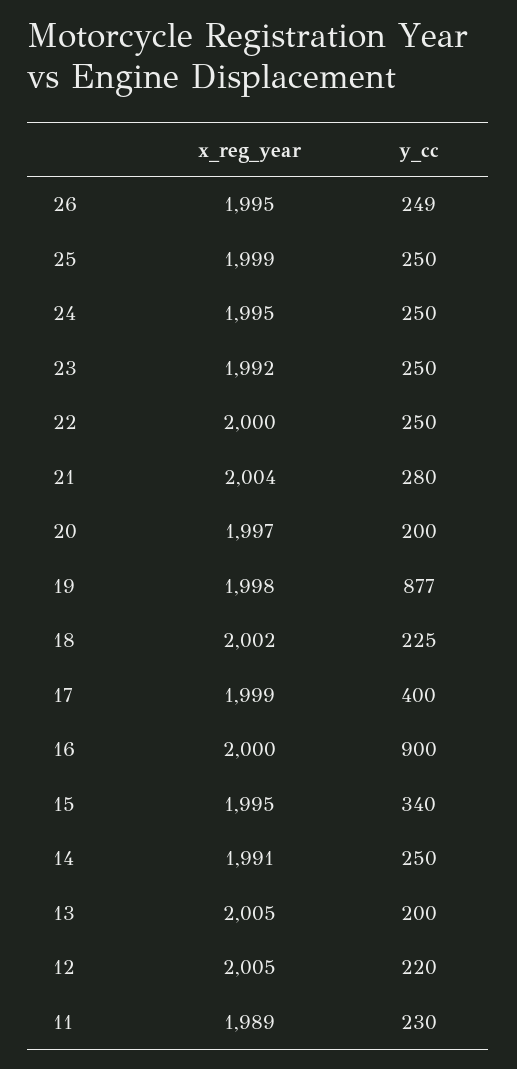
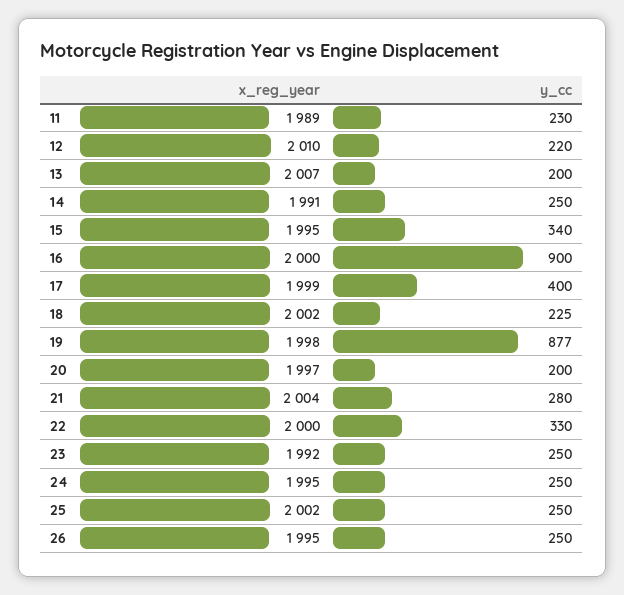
y_cc, 26: 249 -> 250
x_reg_year, 25: 1999 -> 2002
y_cc, 22: 250 -> 330
x_reg_year, 13: 2005 -> 2007
x_reg_year, 12: 2005 -> 2010

